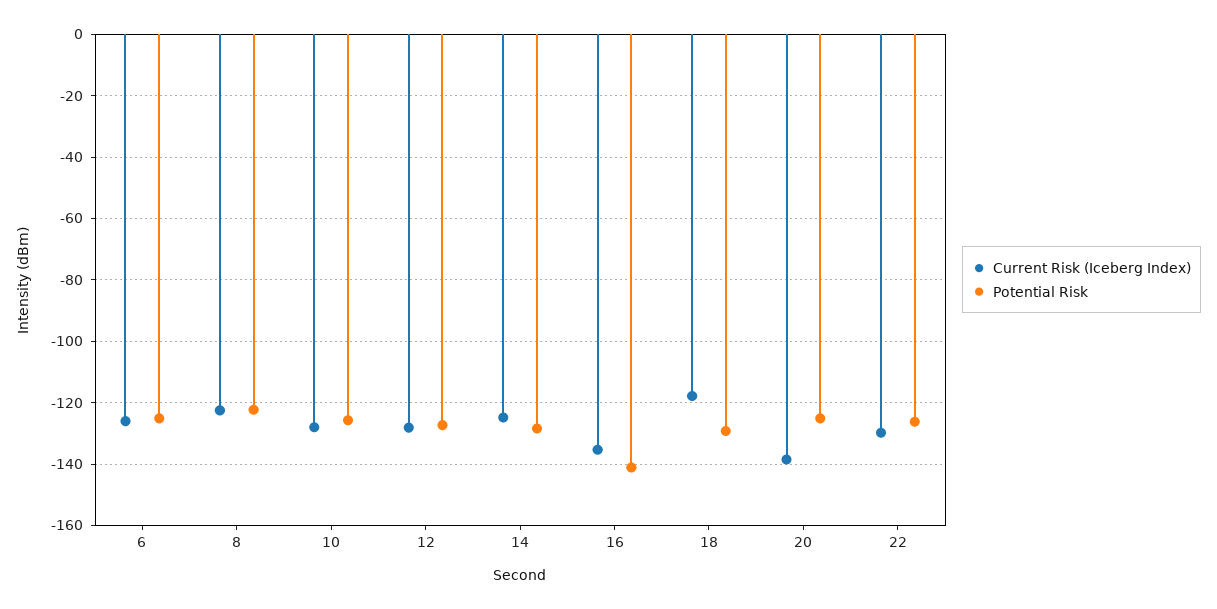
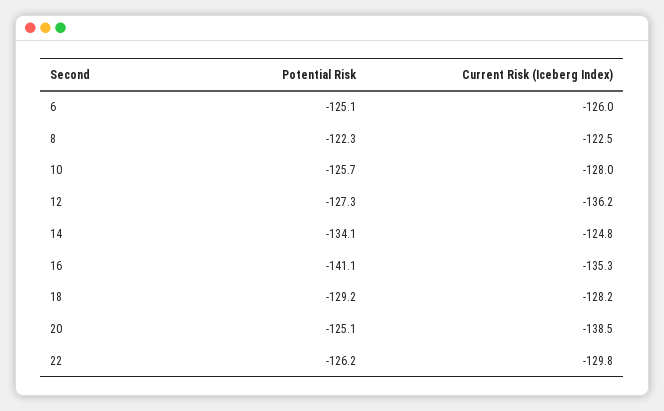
Current Risk (Iceberg Index), 12: -128 -> -136.2
Potential Risk, 14: -128 -> -134.1
Current Risk (Iceberg Index), 18: -118 -> -128.2

